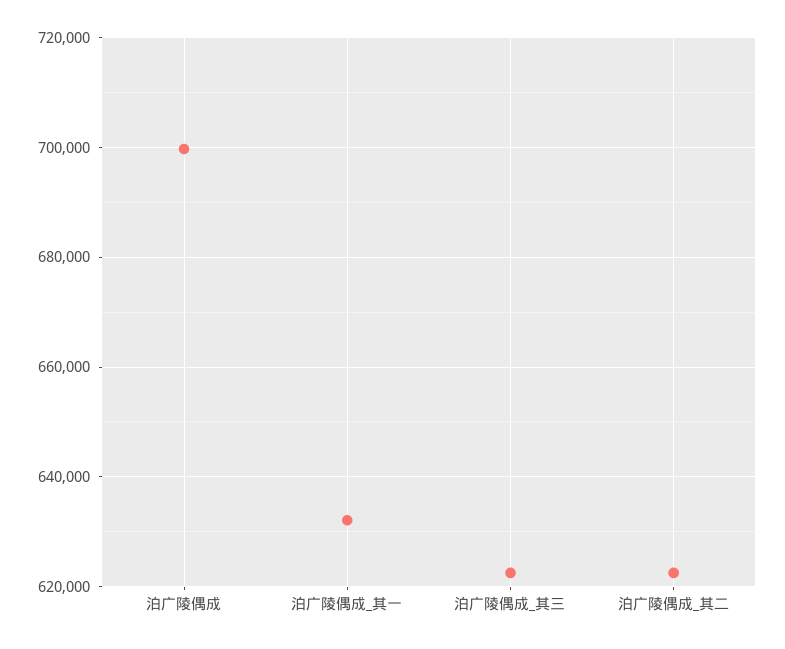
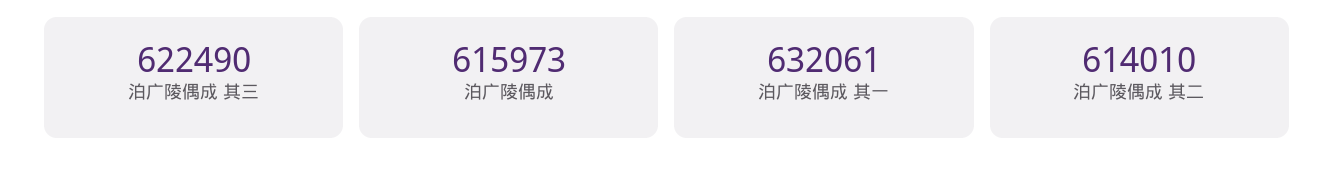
泊广陵偶成: 700000 -> 615973
泊广陵偶成_其二: 622000 -> 614010

